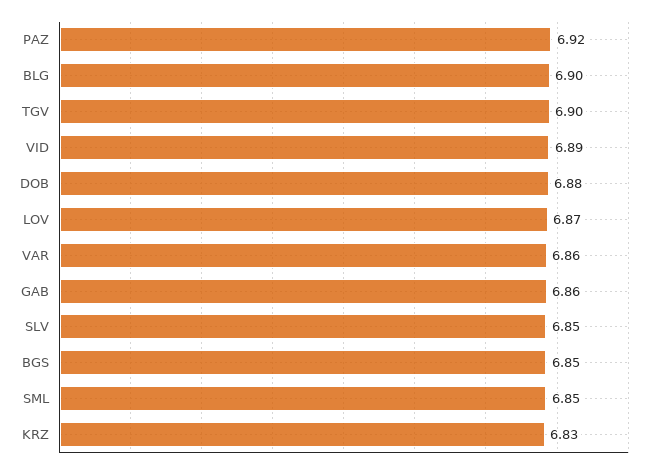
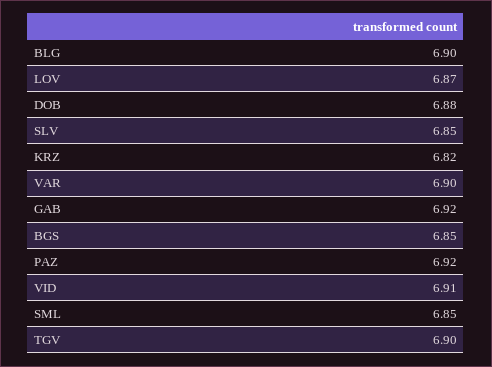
VID: 6.89 -> 6.91
VAR: 6.86 -> 6.9
GAB: 6.86 -> 6.92
KRZ: 6.83 -> 6.82

